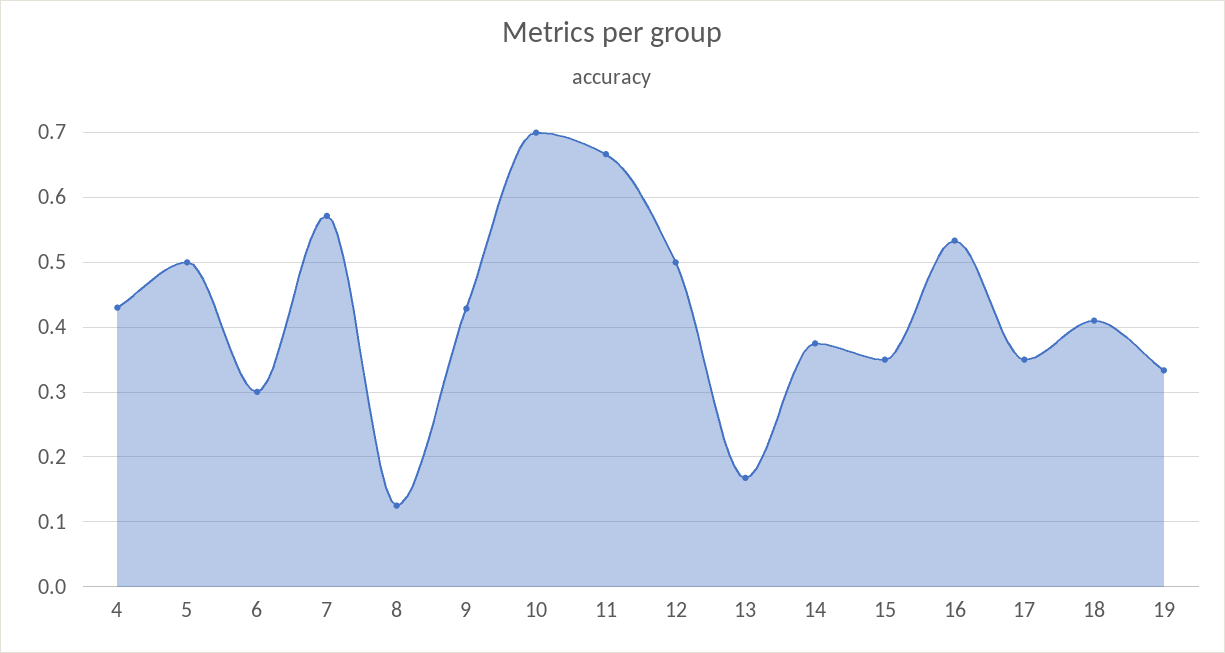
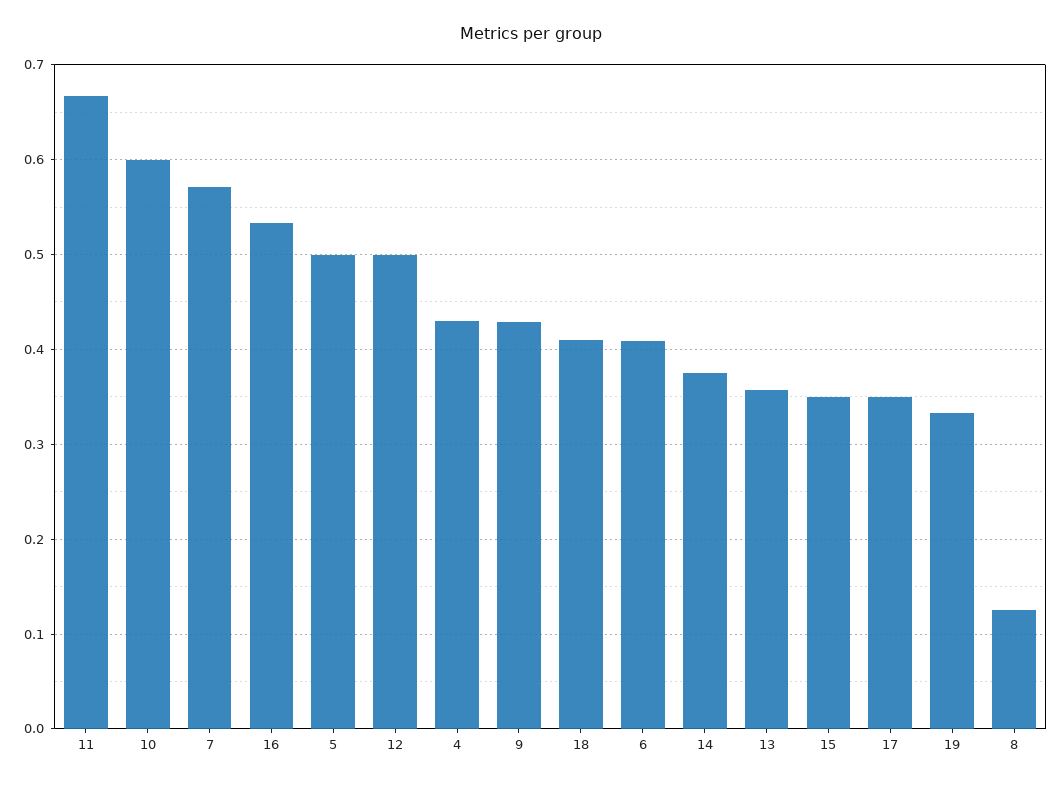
6: 0.3 -> 0.41
10: 0.7 -> 0.6
13: 0.17 -> 0.36

